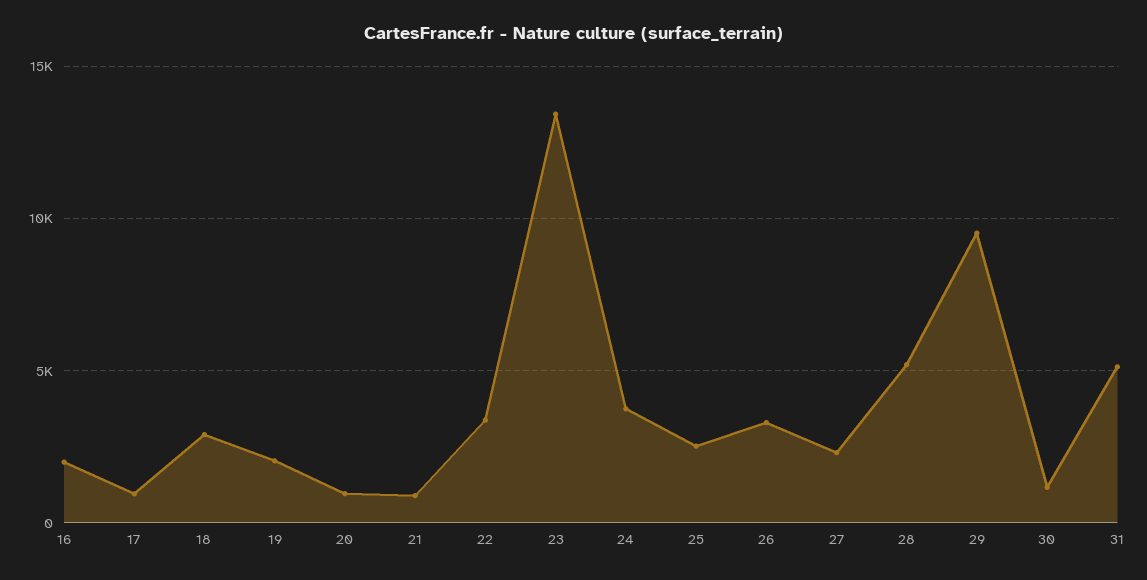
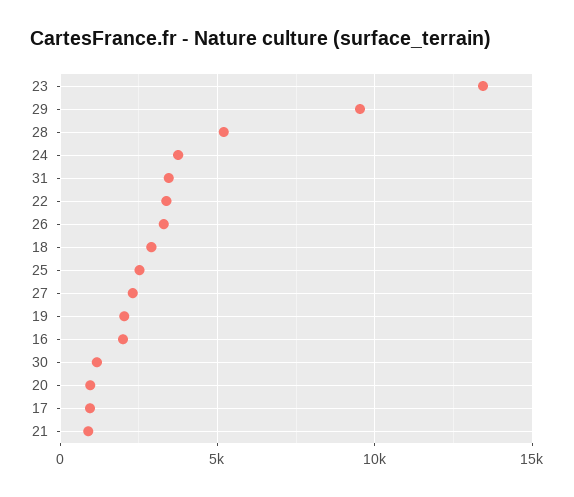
31: 5000 -> 3500

